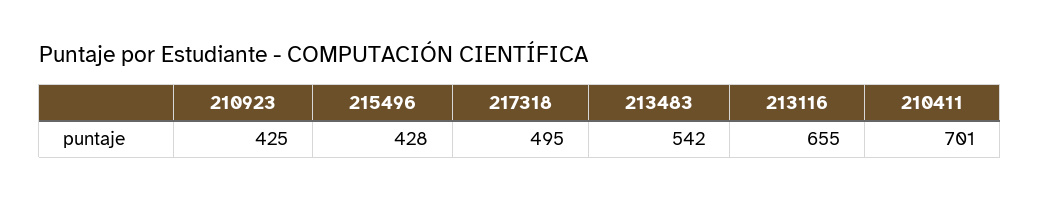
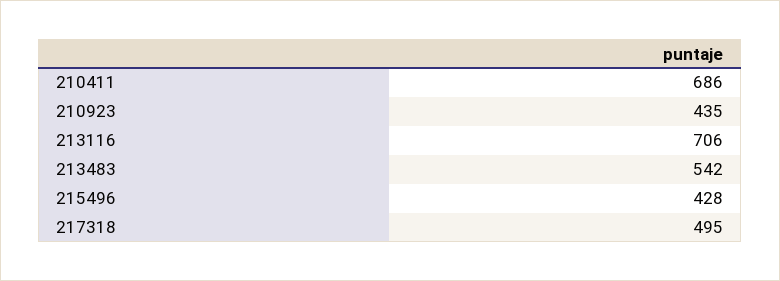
210923: 425 -> 435
213116: 655 -> 706
210411: 701 -> 686

